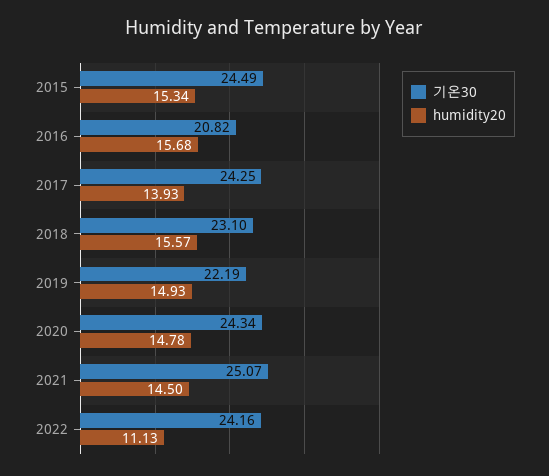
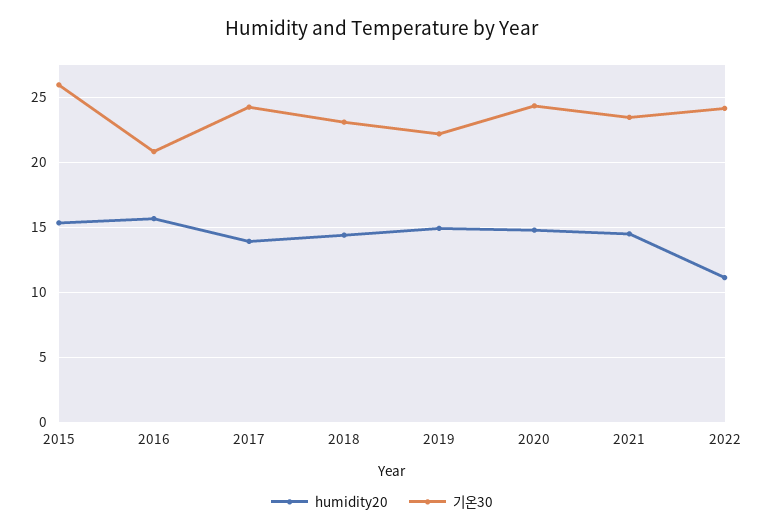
기온30, 2015: 24.49 -> 26
humidity20, 2018: 15.57 -> 14.5
기온30, 2021: 25.07 -> 23.5

